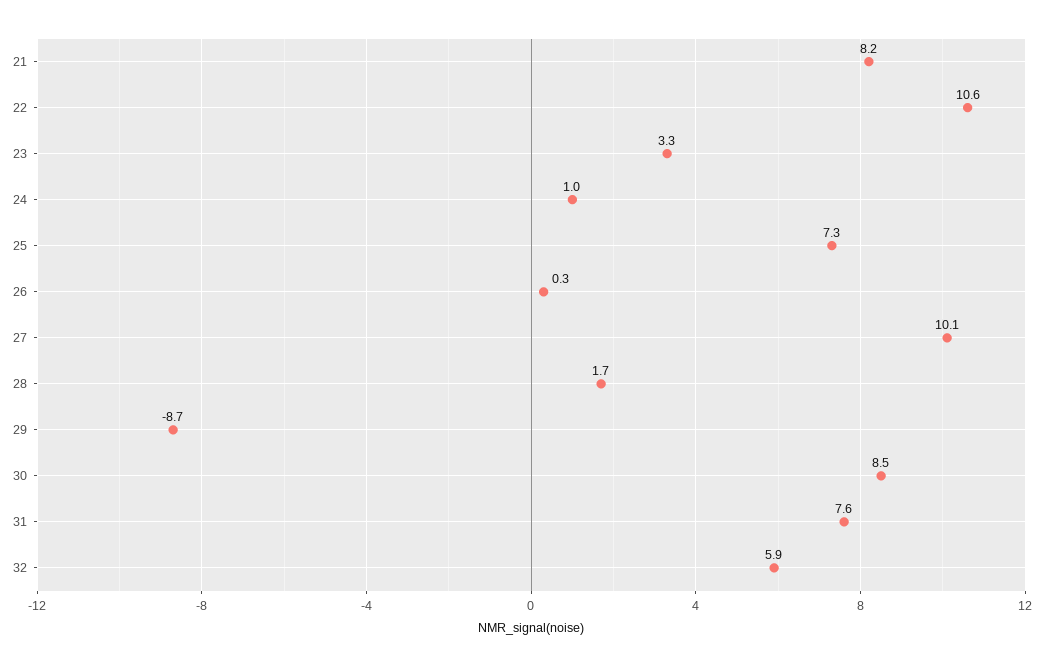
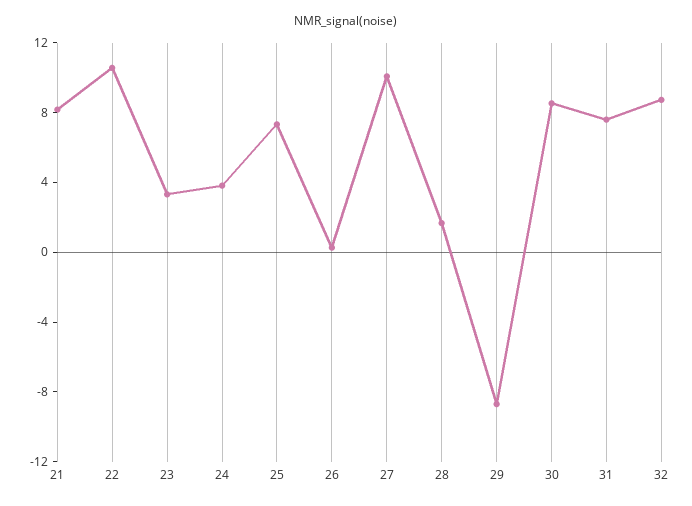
24: 1 -> 4
32: 5.9 -> 9

